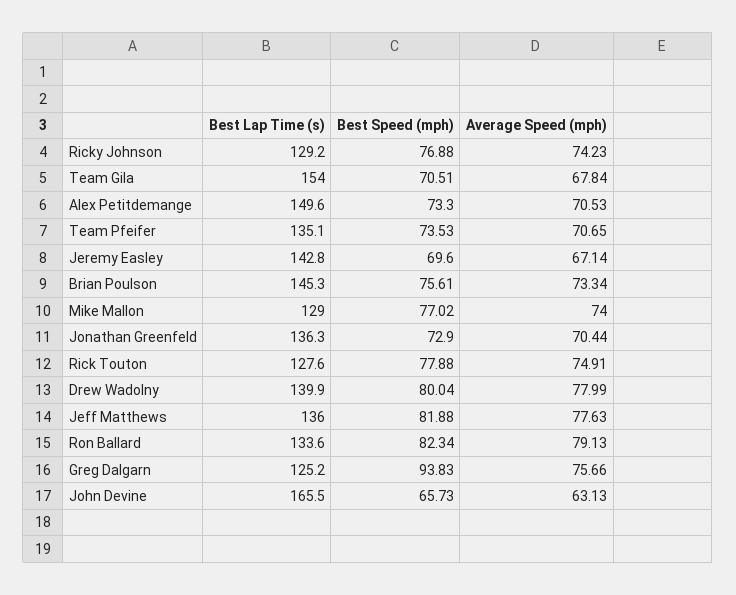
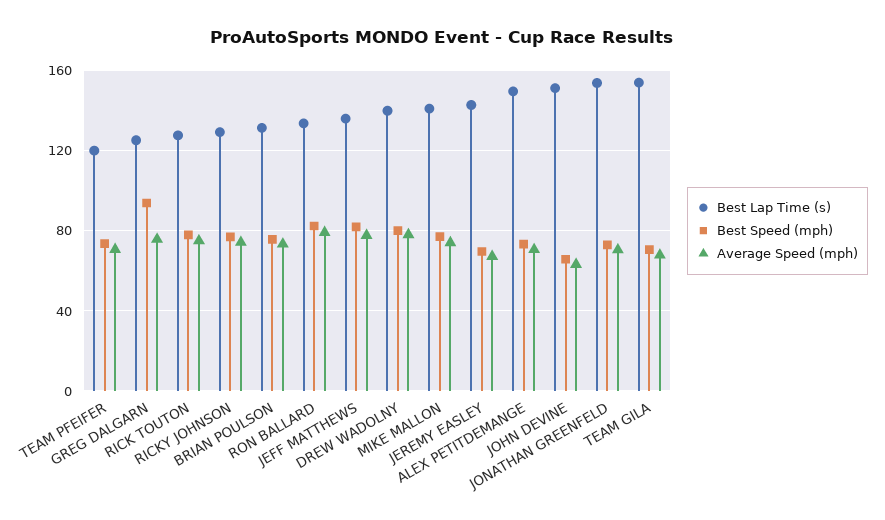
Best Lap Time (s), Team Pfeifer: 135.1 -> 120
Best Lap Time (s), Brian Poulson: 145.3 -> 130
Best Lap Time (s), Mike Mallon: 129 -> 140
Best Lap Time (s), Jonathan Greenfeld: 136.3 -> 155
Best Lap Time (s), John Devine: 165.5 -> 150

